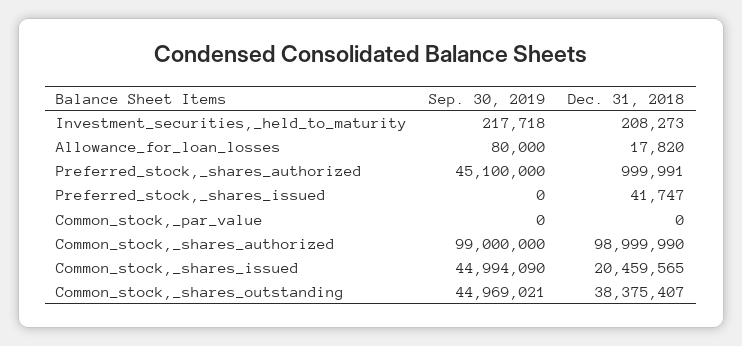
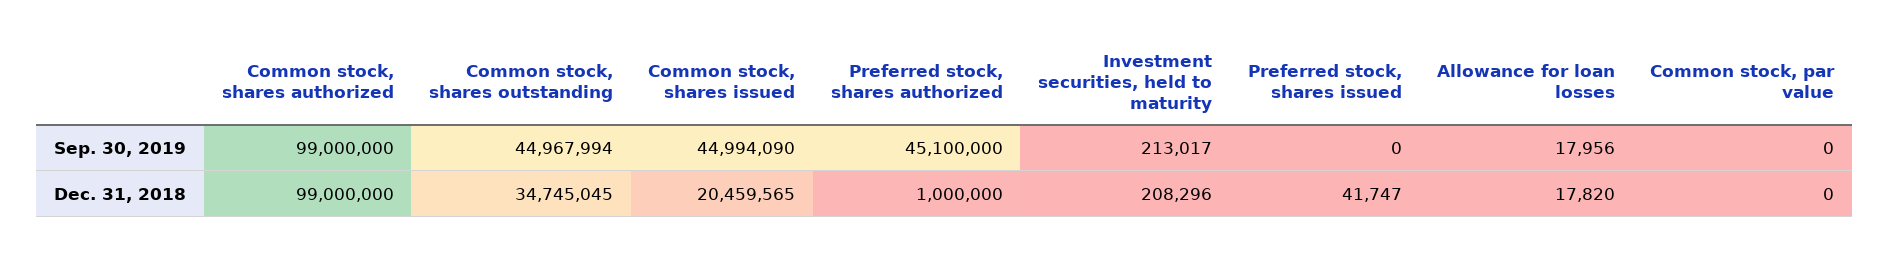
Sep. 30, 2019, Investment_securities,_held_to_maturity: 217718 -> 213017
Dec. 31, 2018, Investment_securities,_held_to_maturity: 208273 -> 208296
Sep. 30, 2019, Allowance_for_loan_losses: 80000 -> 17956
Dec. 31, 2018, Preferred_stock,_shares_authorized: 999991 -> 1000000
Dec. 31, 2018, Common_stock,_shares_authorized: 98999990 -> 99000000
Sep. 30, 2019, Common_stock,_shares_outstanding: 44969021 -> 44967994
Dec. 31, 2018, Common_stock,_shares_outstanding: 38375407 -> 34745045

